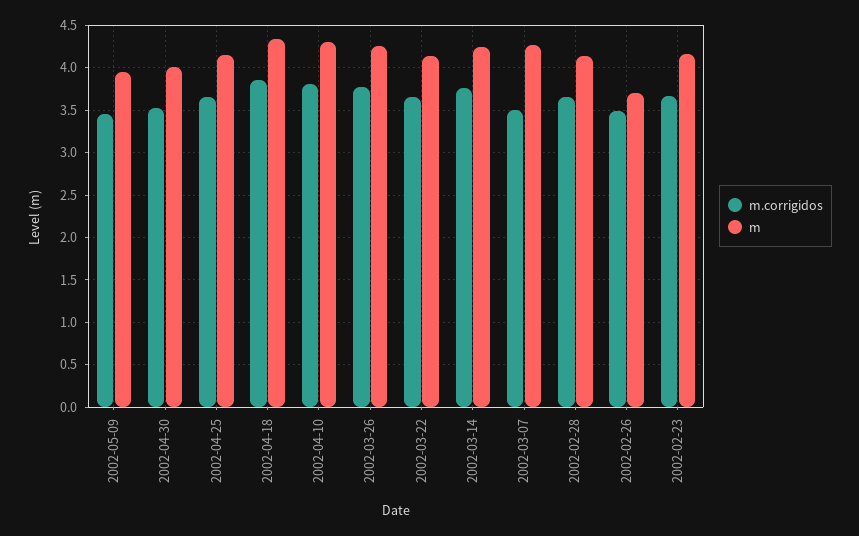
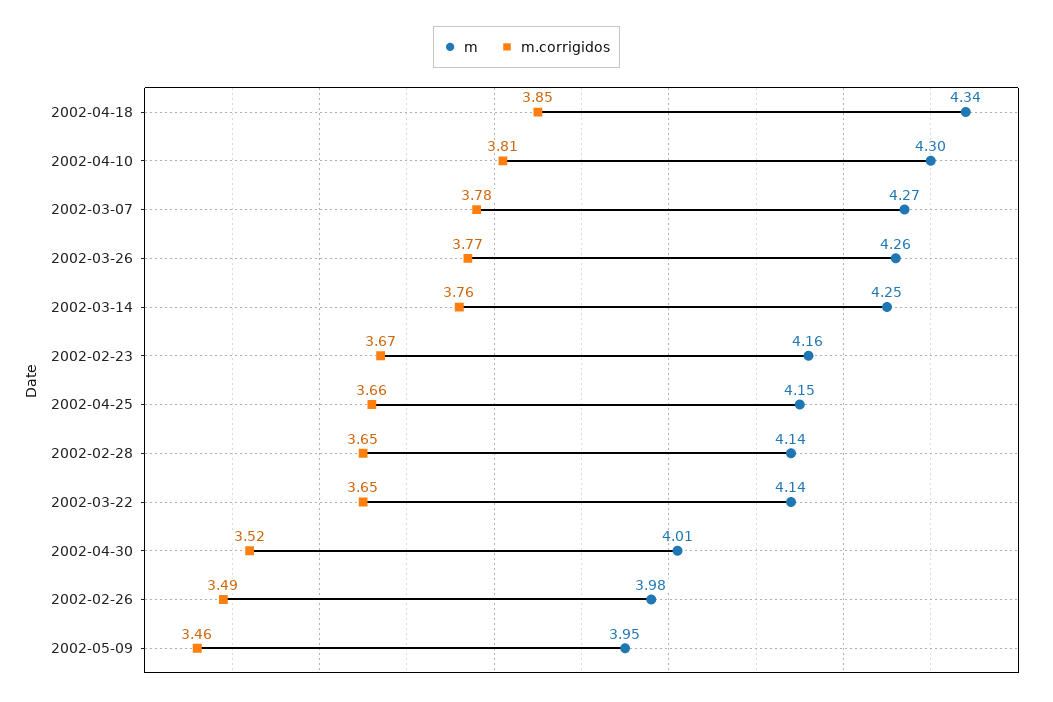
m.corrigidos, 2002-03-07: 3.5 -> 3.78
m, 2002-02-26: 3.7 -> 3.98

